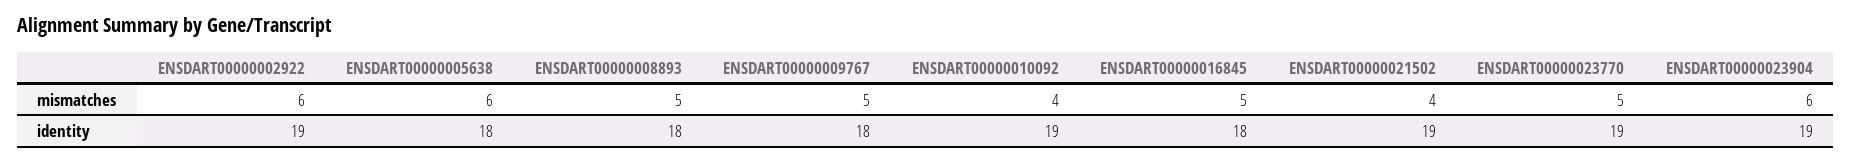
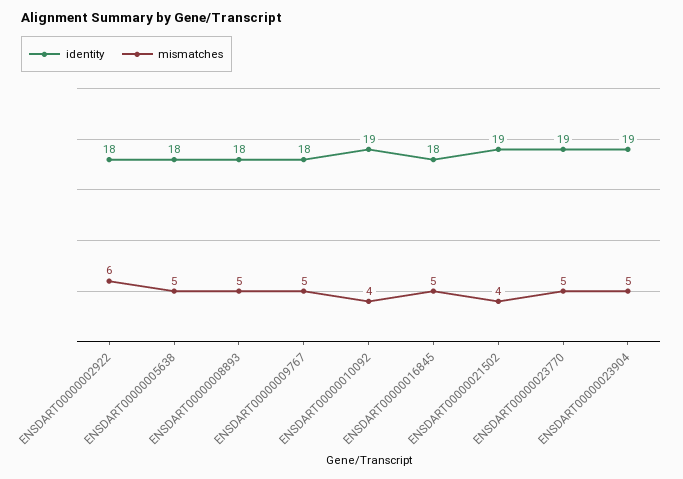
mismatches, ENSDART00000005638: 6 -> 5
mismatches, ENSDART00000023904: 6 -> 5
identity, ENSDART00000002922: 19 -> 18

